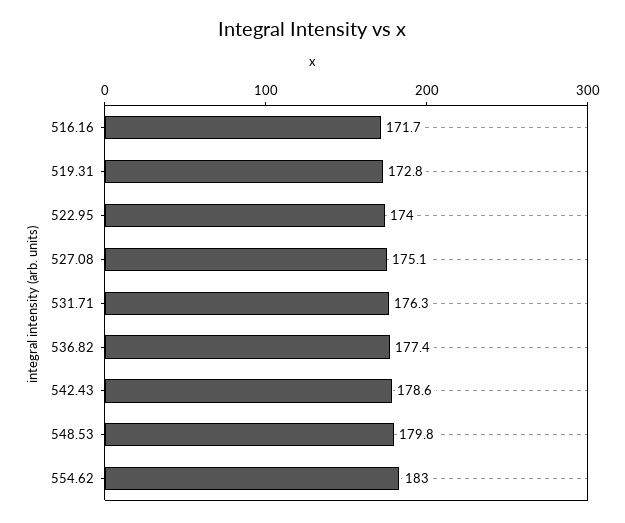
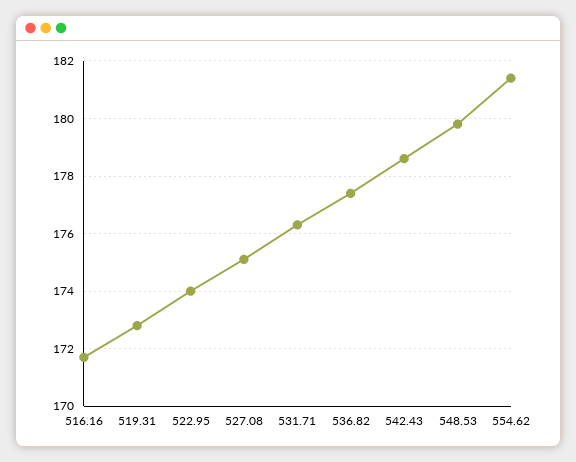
554.62: 183 -> 181.5

